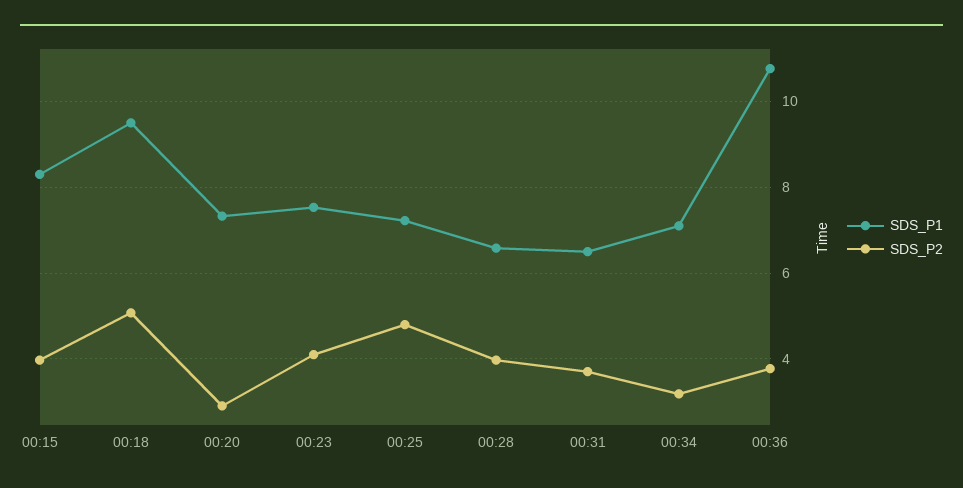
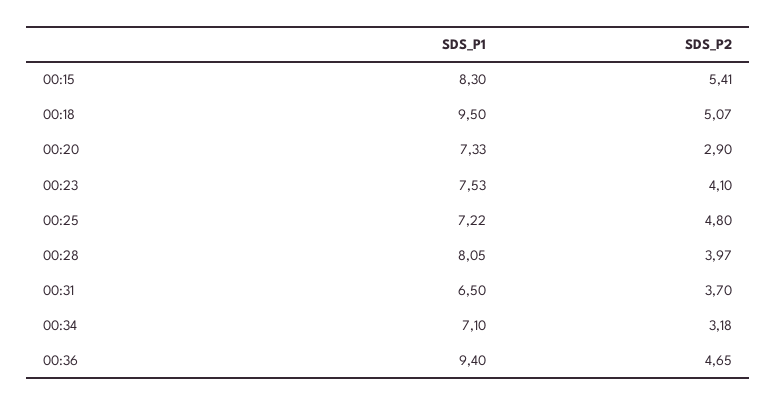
SDS_P2, 00:15: 4 -> 5.41
SDS_P1, 00:28: 6.6 -> 8.05
SDS_P1, 00:36: 10.8 -> 9.4
SDS_P2, 00:36: 3.8 -> 4.65

